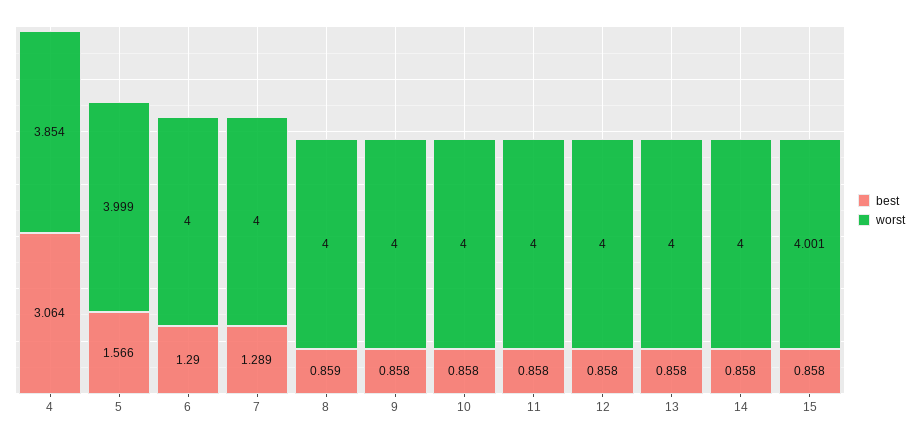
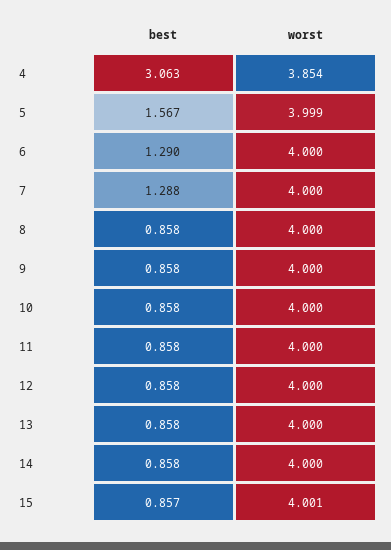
best, 4: 3.064 -> 3.063
best, 5: 1.566 -> 1.567
best, 7: 1.289 -> 1.288
best, 8: 0.859 -> 0.858
best, 15: 0.858 -> 0.857

